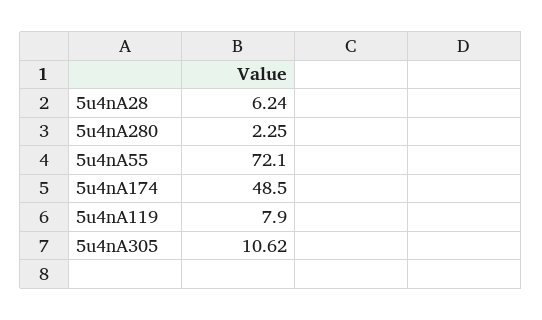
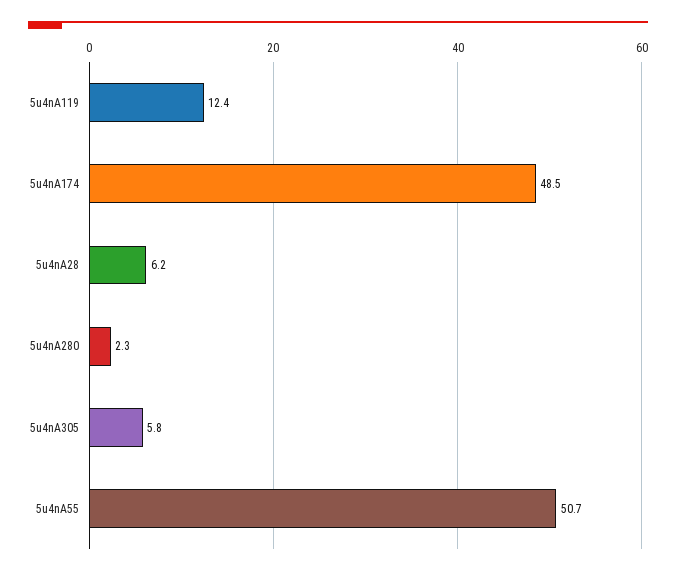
5u4nA55: 72.1 -> 50.7
5u4nA119: 7.9 -> 12.4
5u4nA305: 10.62 -> 5.8

